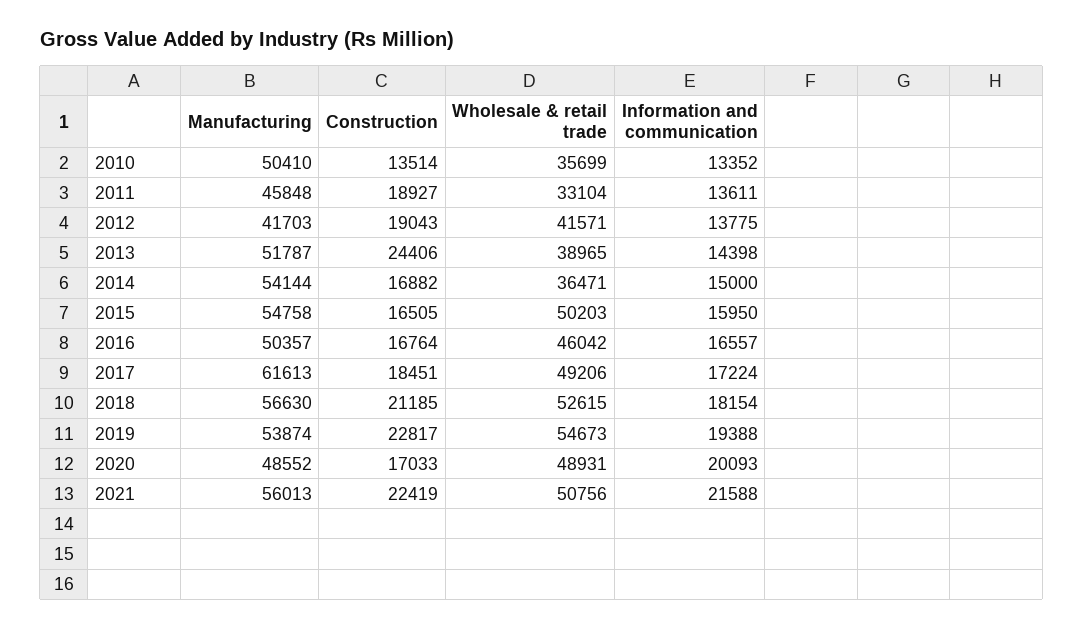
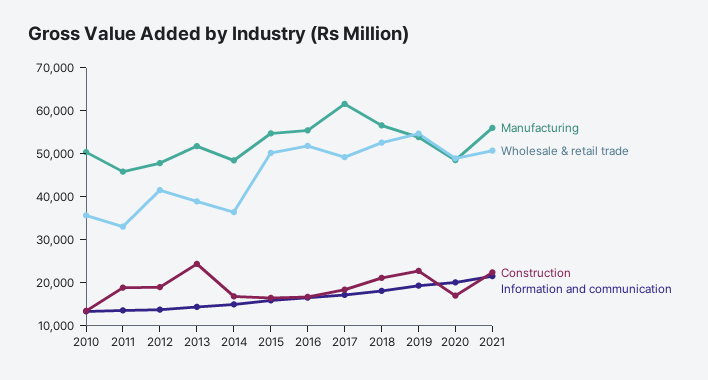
Manufacturing, 2012: 41703 -> 48000
Manufacturing, 2014: 54144 -> 48000
Manufacturing, 2016: 50357 -> 56000
Wholesale & retail trade, 2016: 46042 -> 52000

